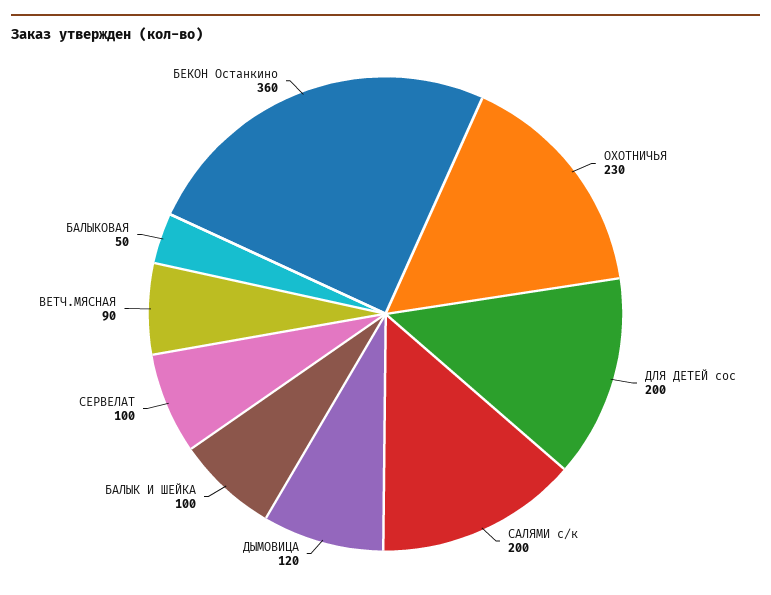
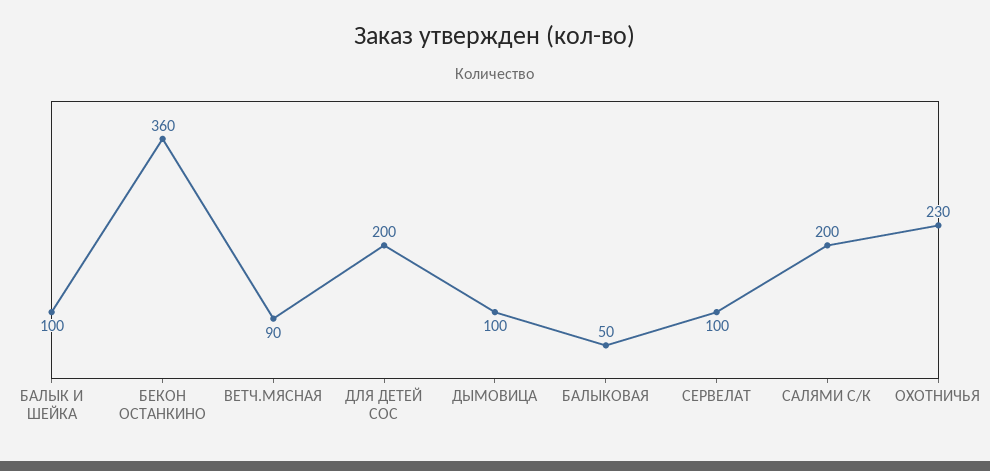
ДЫМОВИЦА: 120 -> 100

